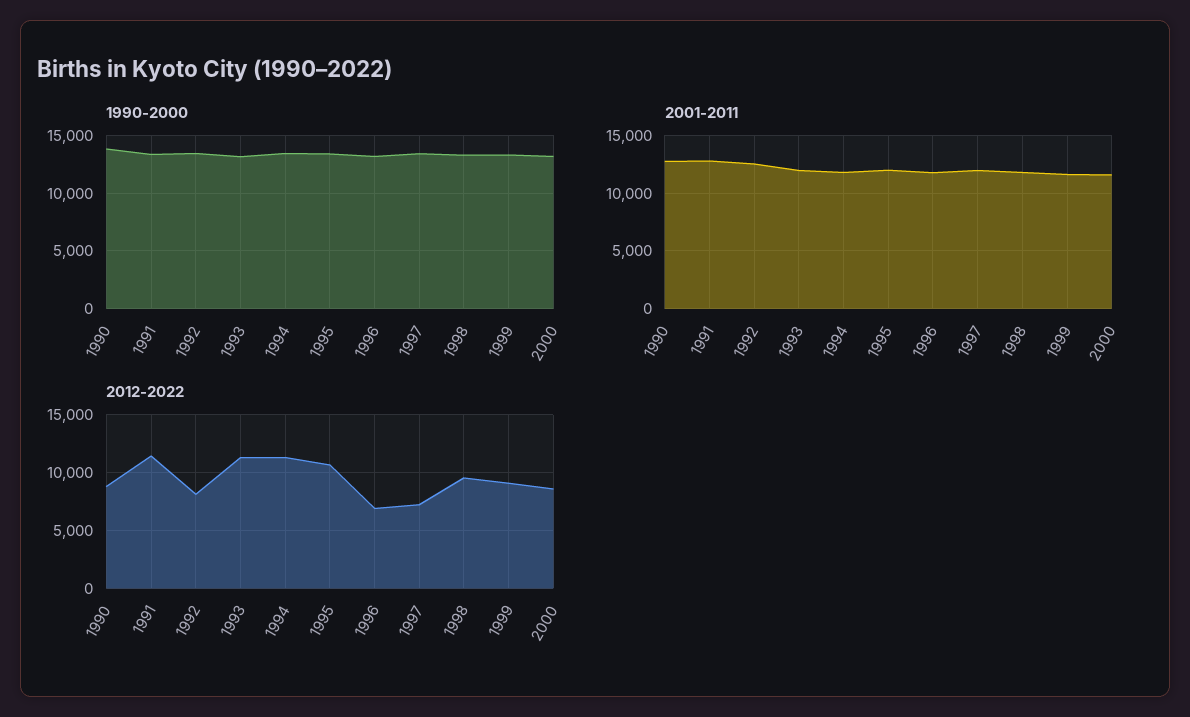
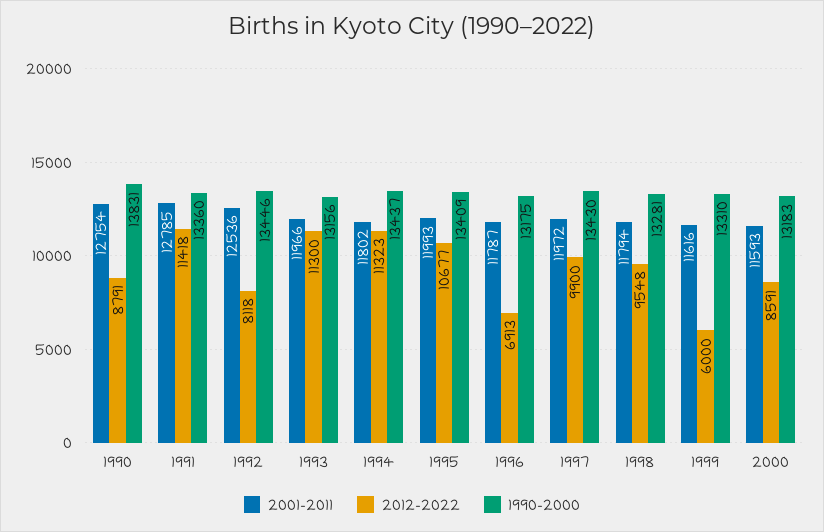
2012-2022, 1997: 7000 -> 9900
2012-2022, 1999: 9000 -> 6000

